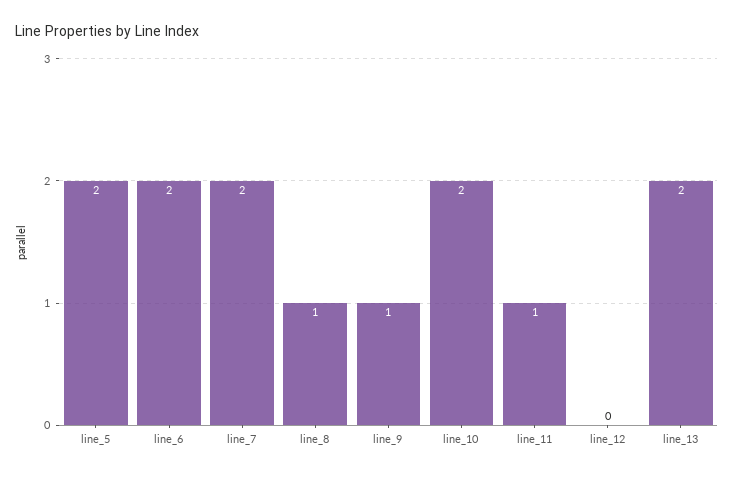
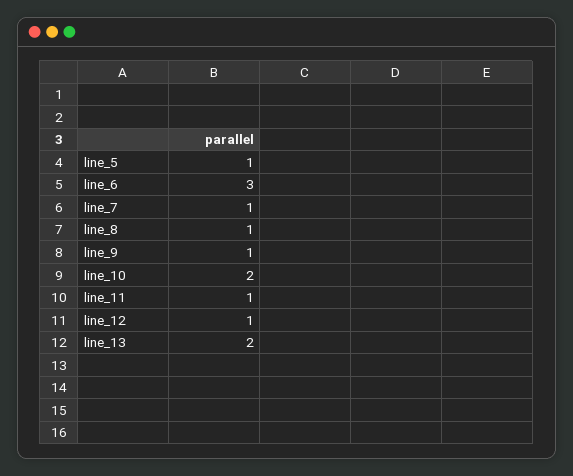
line_5: 2 -> 1
line_6: 2 -> 3
line_7: 2 -> 1
line_12: 0 -> 1

